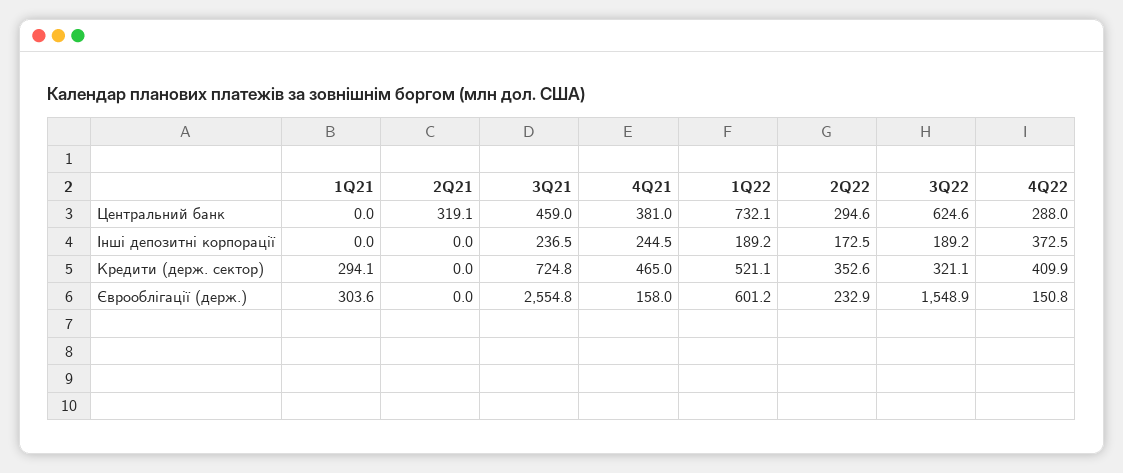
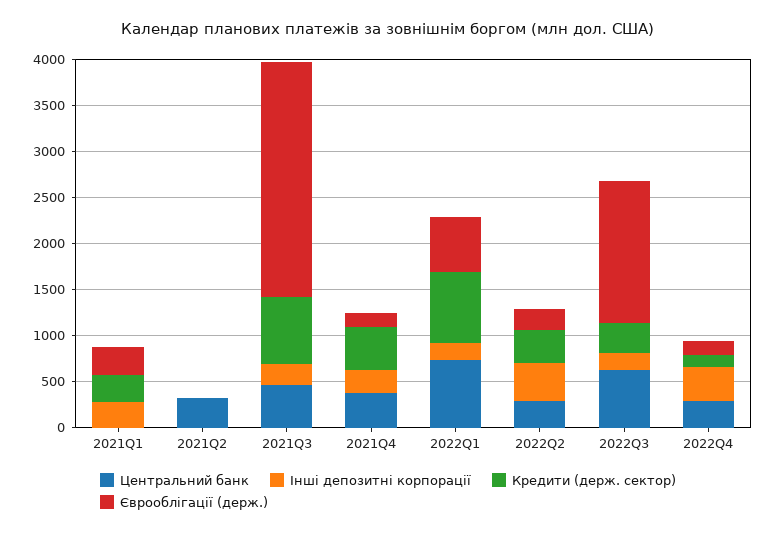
Інші депозитні корпорації, 1Q21: 0 -> 300
Інші депозитні корпорації, 2Q22: 172.5 -> 400
Кредити (держ. сектор), 1Q22: 521.1 -> 800
Кредити (держ. сектор), 4Q22: 409.9 -> 100

